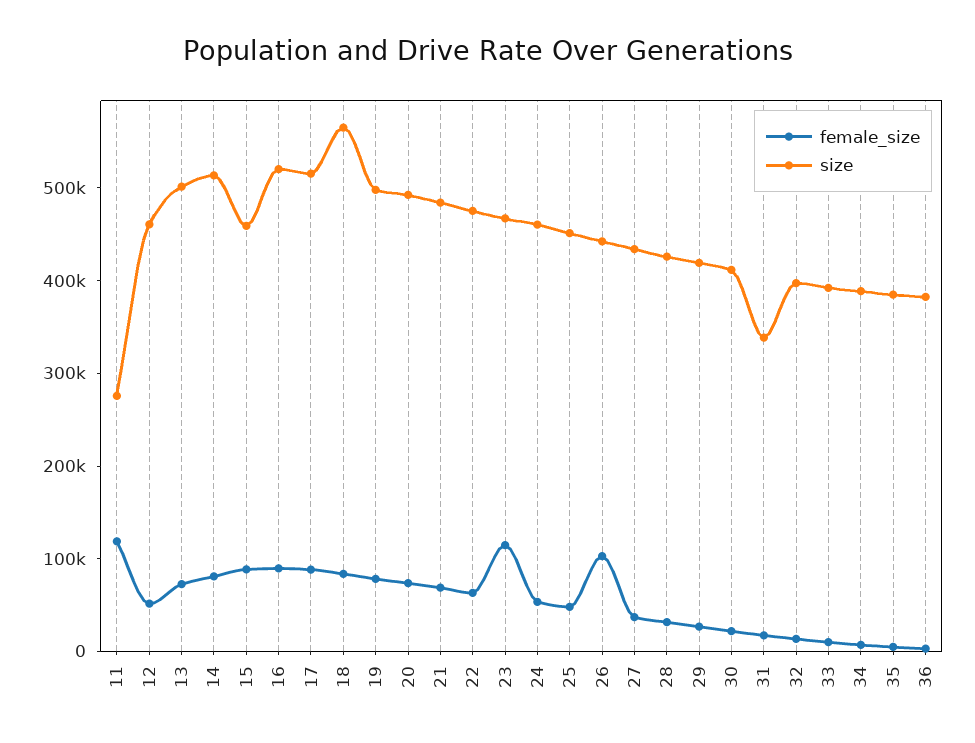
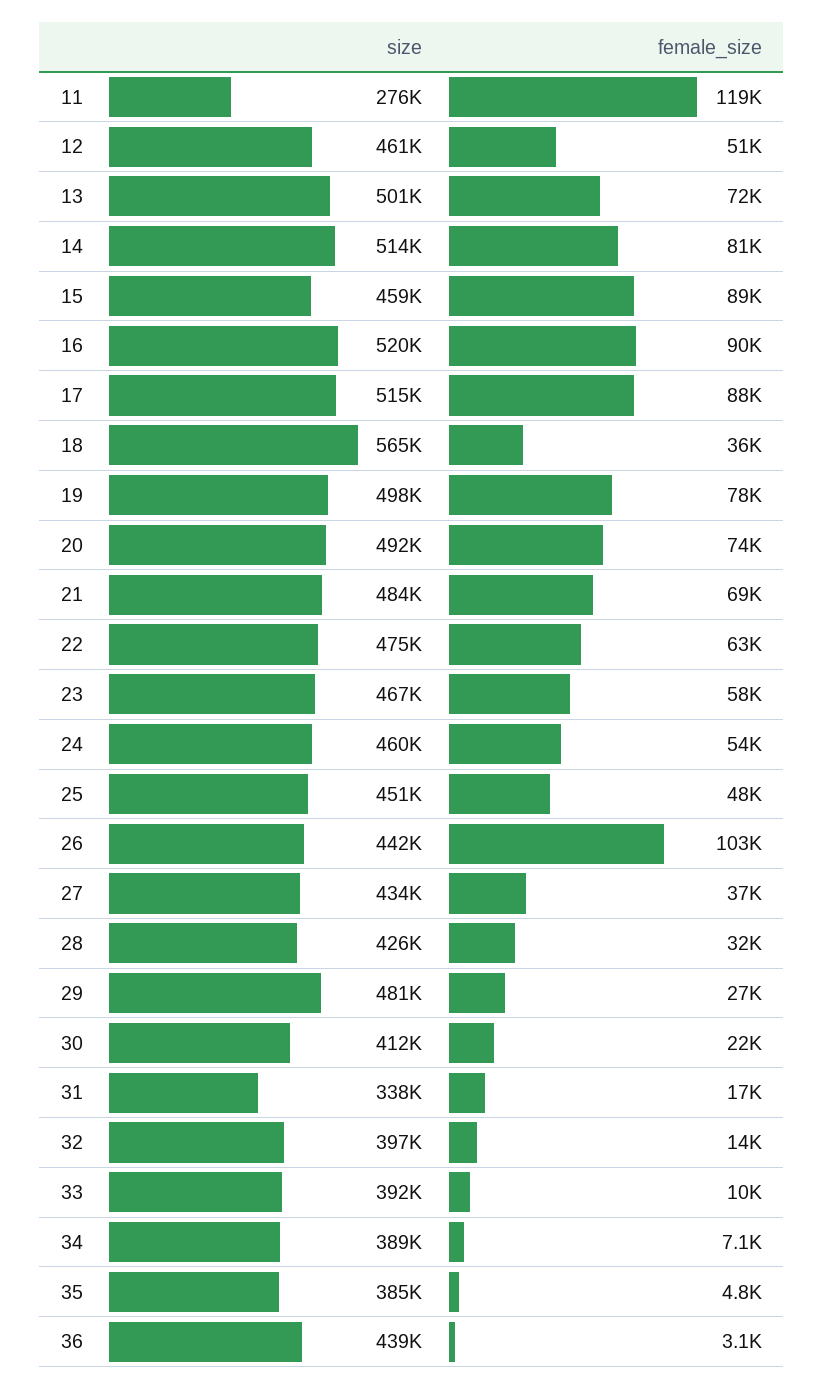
female_size, 18: 80000 -> 36000
female_size, 23: 120000 -> 58000
size, 29: 420000 -> 481000
size, 36: 380000 -> 439000

